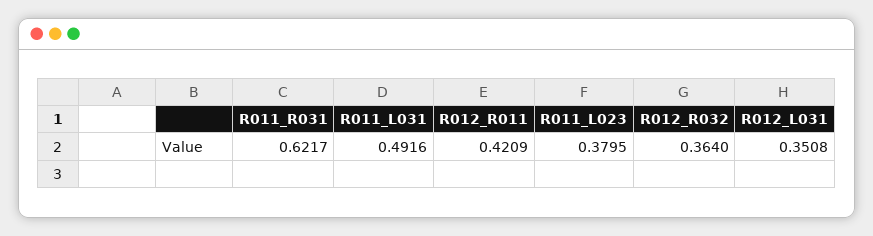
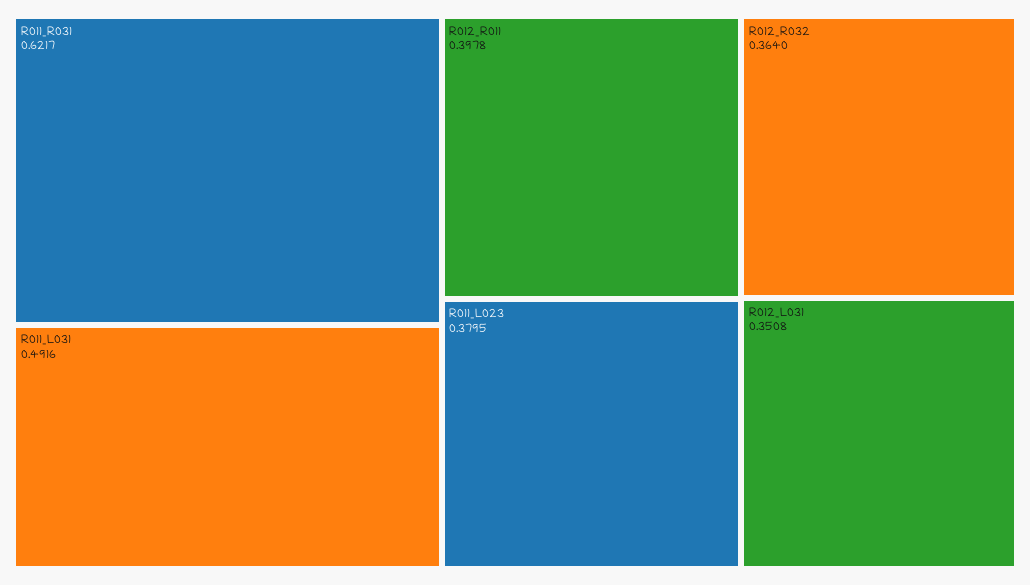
R012_R011: 0.4209 -> 0.3978

